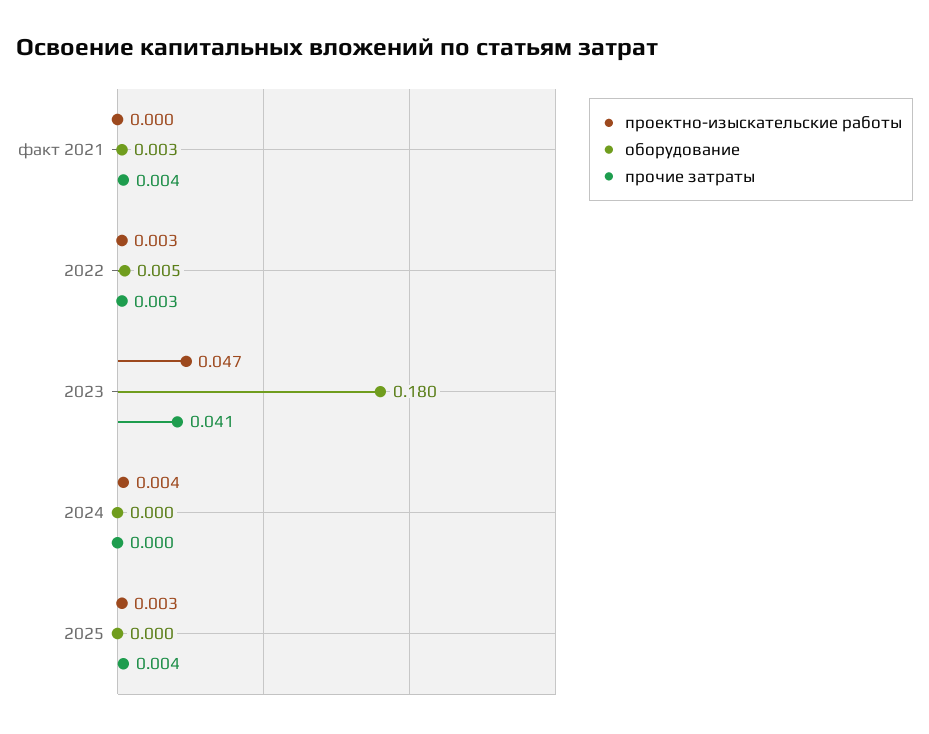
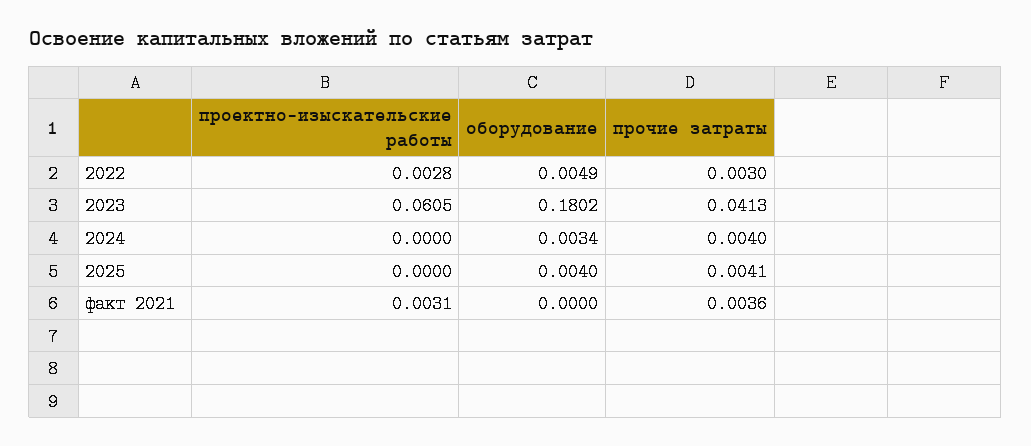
проектно-изыскательские работы, факт 2021: 0 -> 0.0031
оборудование, факт 2021: 0.003 -> 0
проектно-изыскательские работы, 2023: 0.047 -> 0.0605
проектно-изыскательские работы, 2024: 0.004 -> 0
оборудование, 2024: 0 -> 0.0034
прочие затраты, 2024: 0 -> 0.004
проектно-изыскательские работы, 2025: 0.003 -> 0
оборудование, 2025: 0 -> 0.004

